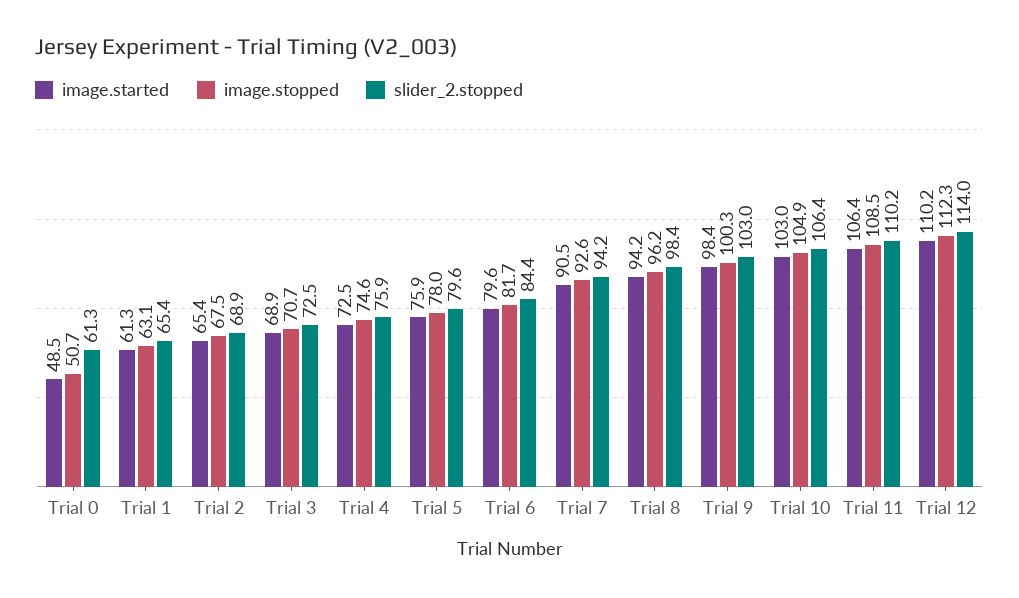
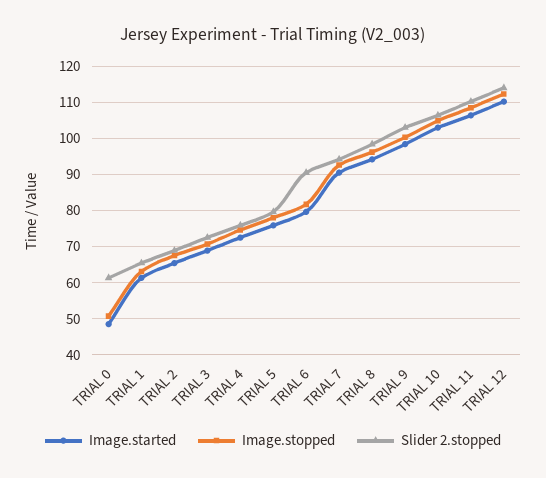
slider_2.stopped, Trial 6: 84.4 -> 90

